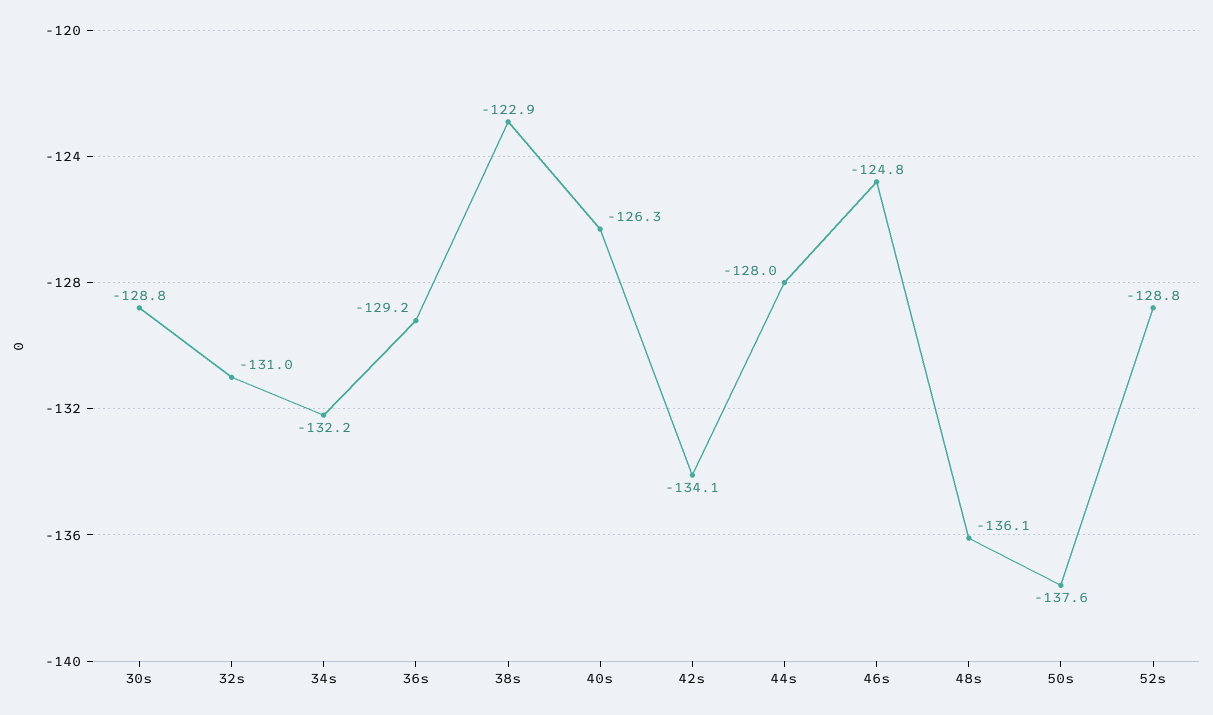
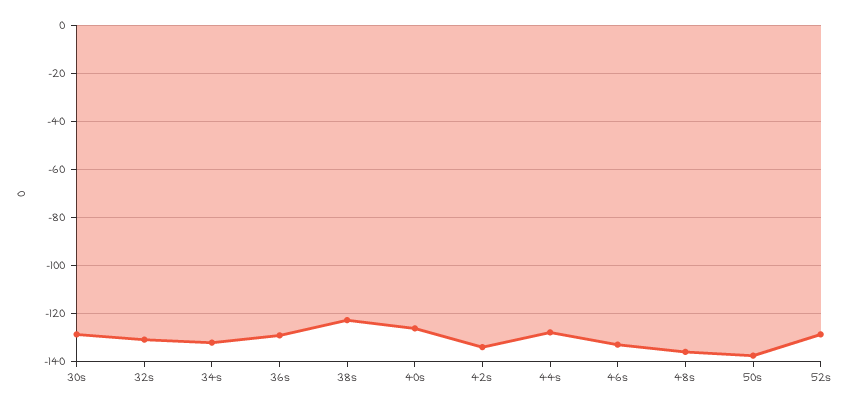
46s: -124.8 -> -132.5

